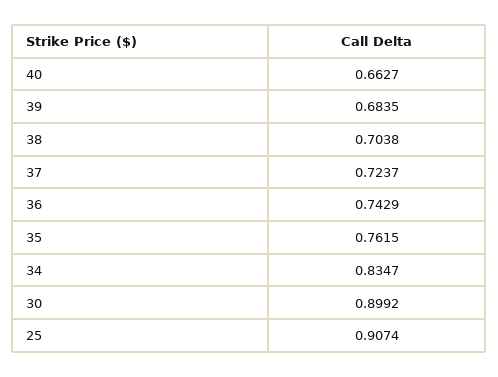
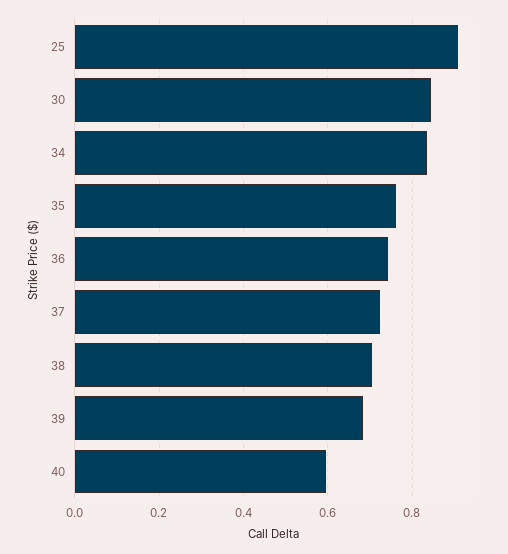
40: 0.6627 -> 0.6
30: 0.8992 -> 0.84

